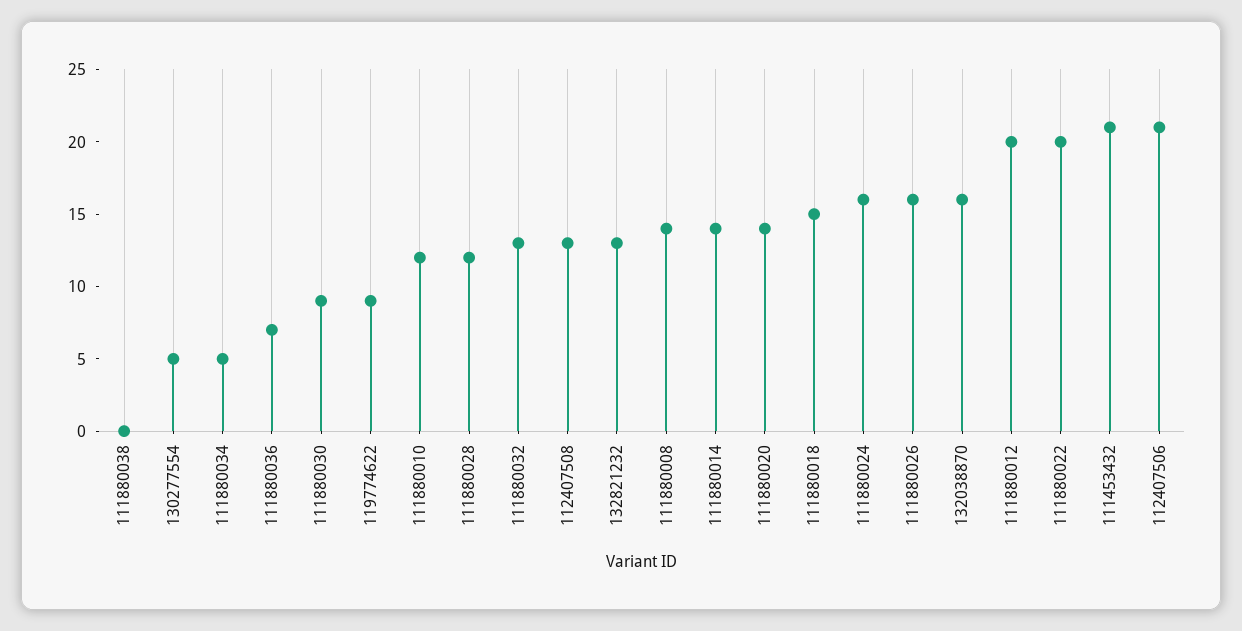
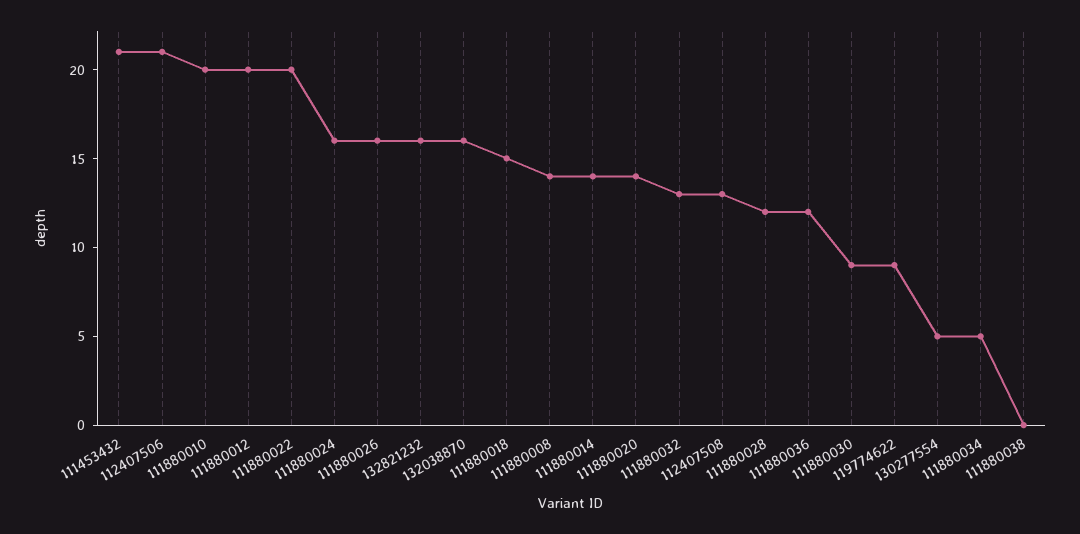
111880036: 7 -> 12
111880010: 12 -> 20
132821232: 13 -> 16

